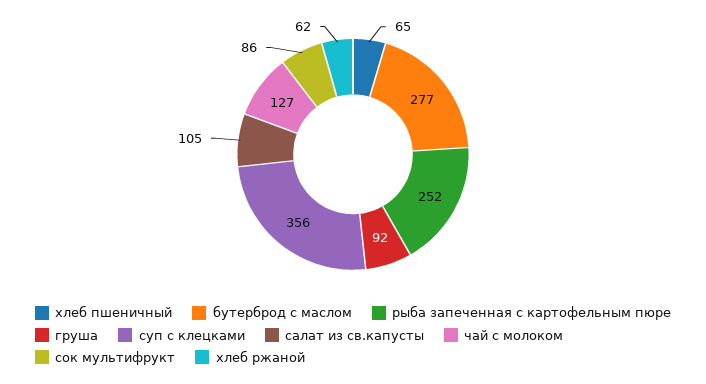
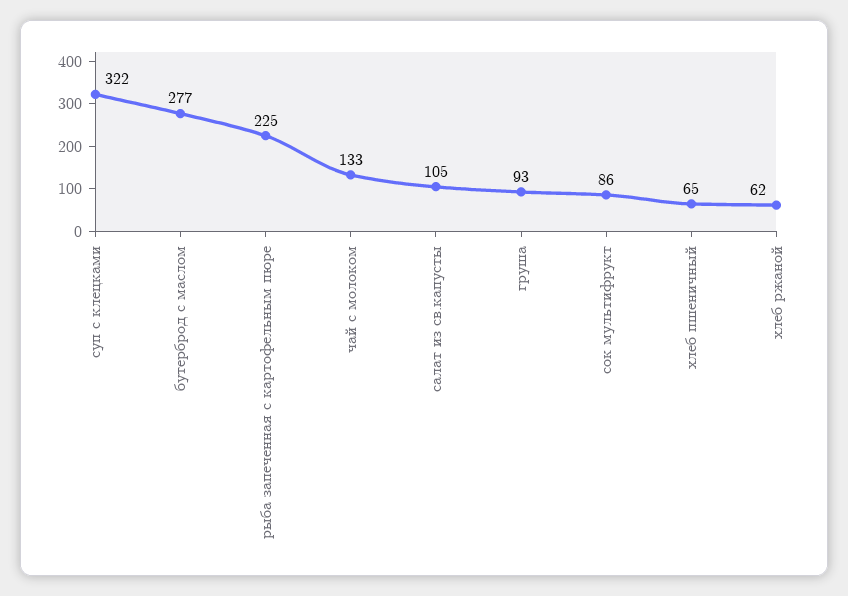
рыба запеченная с картофельным пюре: 252 -> 225
груша: 92 -> 93
суп с клецками: 356 -> 322
чай с молоком: 127 -> 133

